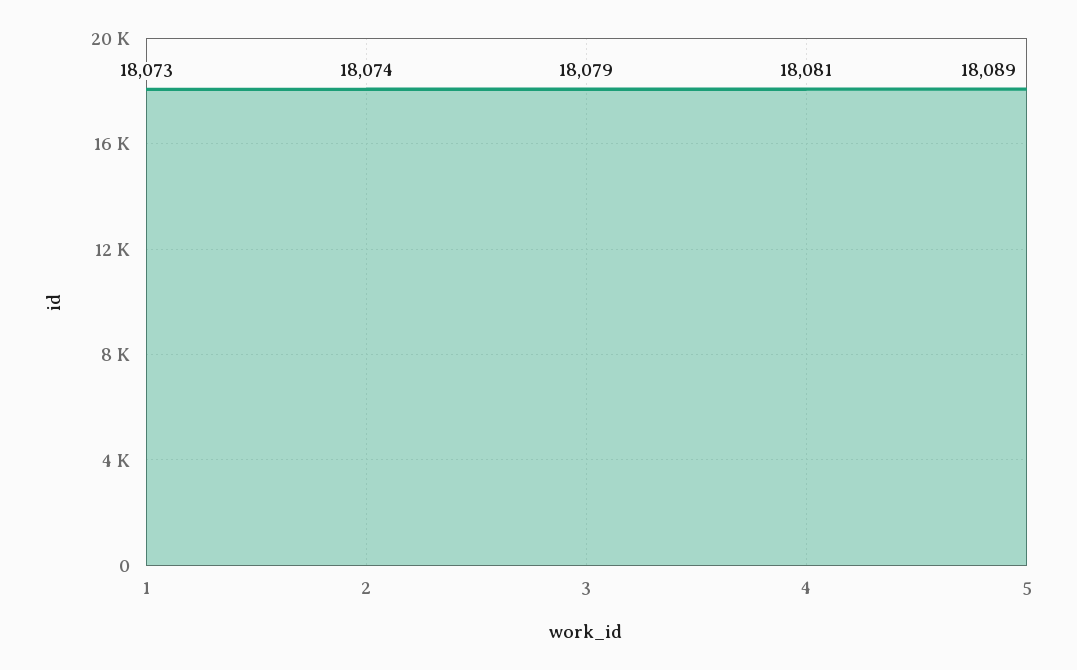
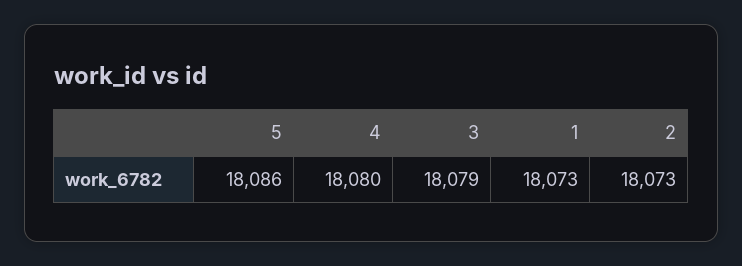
2: 18074 -> 18073
4: 18081 -> 18080
5: 18089 -> 18086

